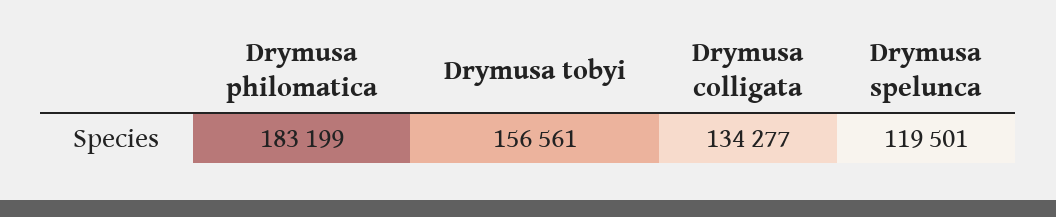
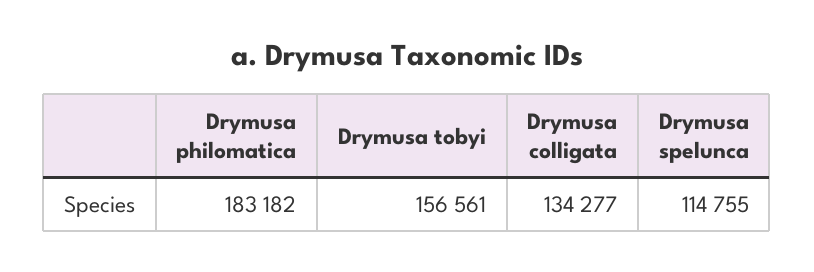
Drymusa philomatica: 183199 -> 183182
Drymusa spelunca: 119501 -> 114755

